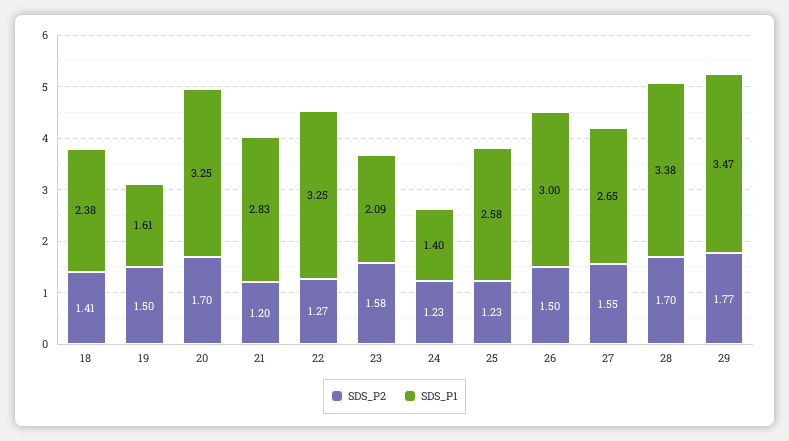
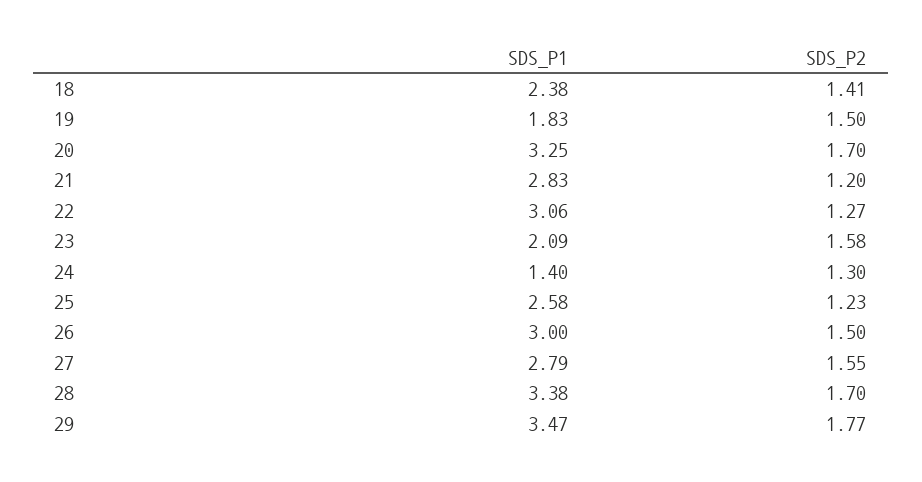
SDS_P1, 19: 1.61 -> 1.83
SDS_P1, 22: 3.25 -> 3.06
SDS_P2, 24: 1.23 -> 1.3
SDS_P1, 27: 2.65 -> 2.79

